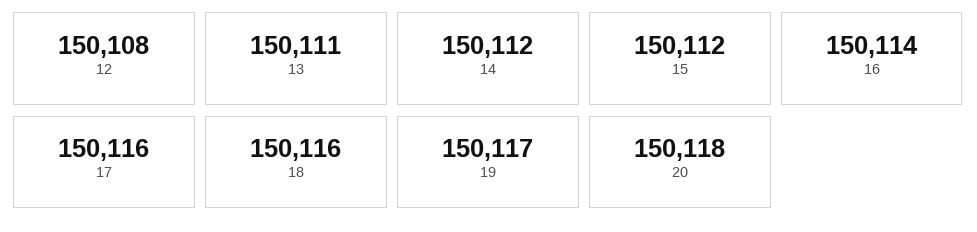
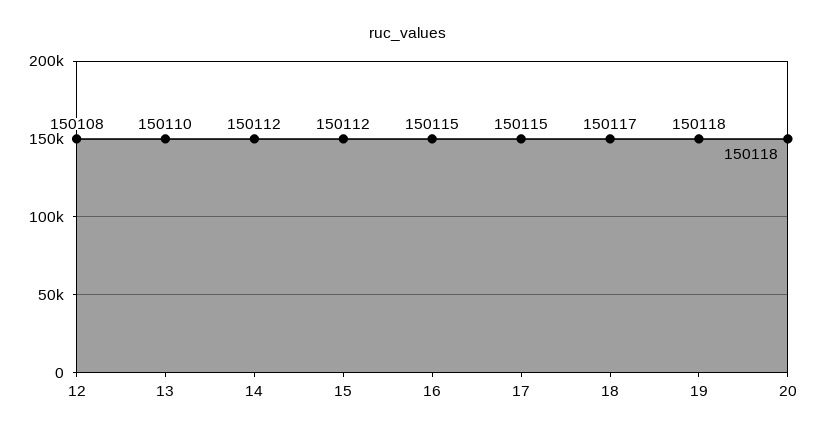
13: 150111 -> 150110
16: 150114 -> 150115
17: 150116 -> 150115
18: 150116 -> 150117
19: 150117 -> 150118

